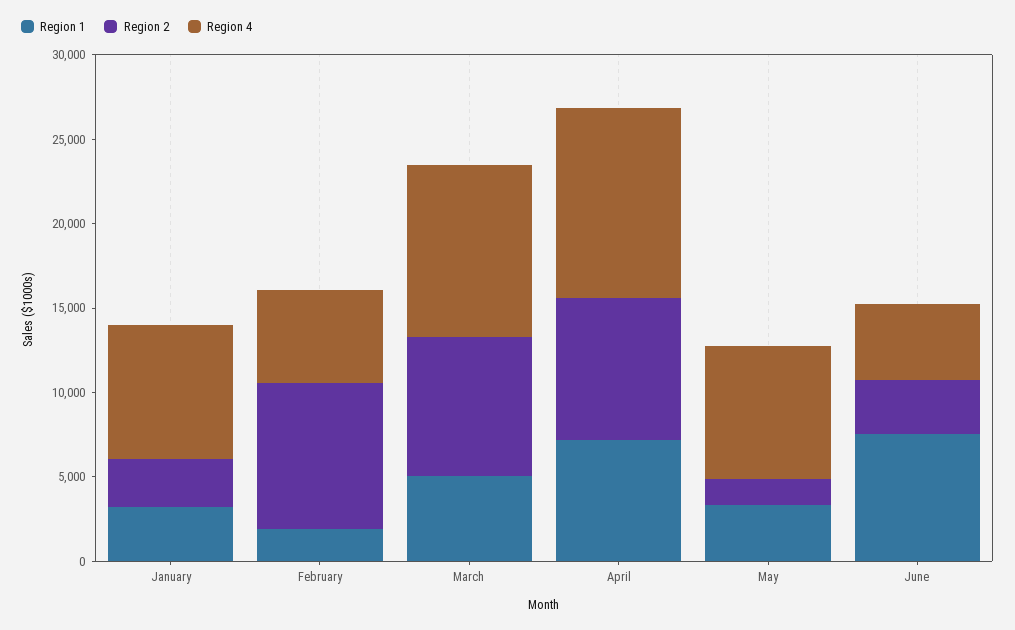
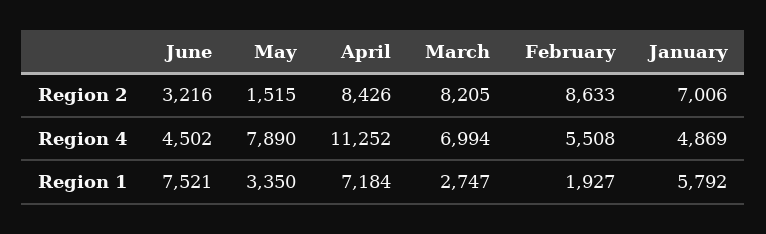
Region 1, January: 3000 -> 5792
Region 2, January: 3000 -> 7006
Region 4, January: 8000 -> 4869
Region 1, March: 5000 -> 2747
Region 4, March: 10000 -> 6994

